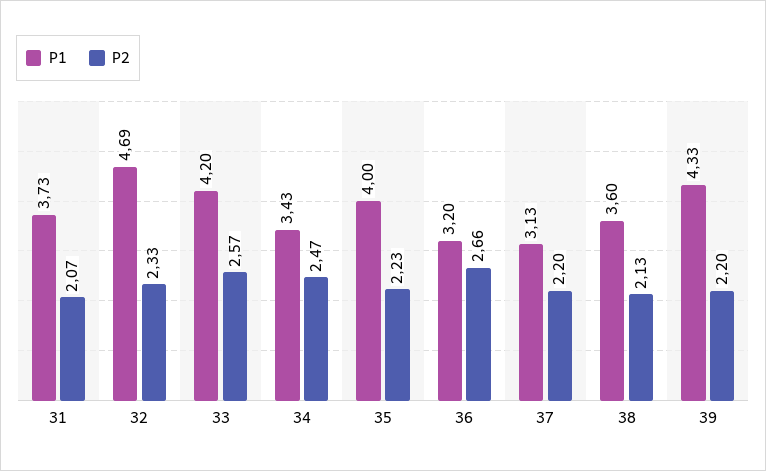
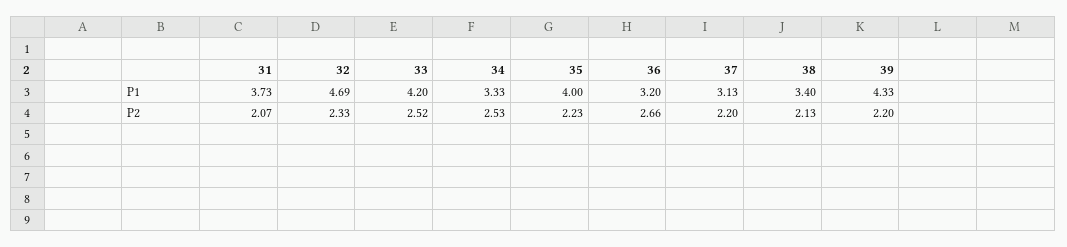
P2, 33: 2.57 -> 2.52
P1, 34: 3.43 -> 3.33
P2, 34: 2.47 -> 2.53
P1, 38: 3.6 -> 3.4

